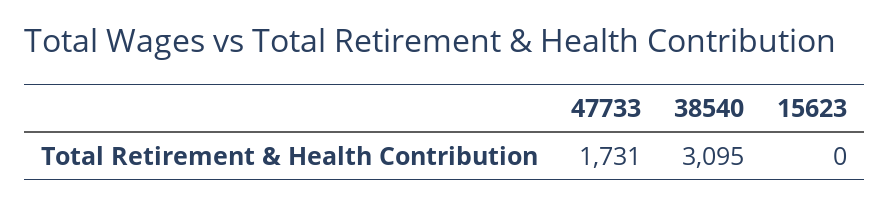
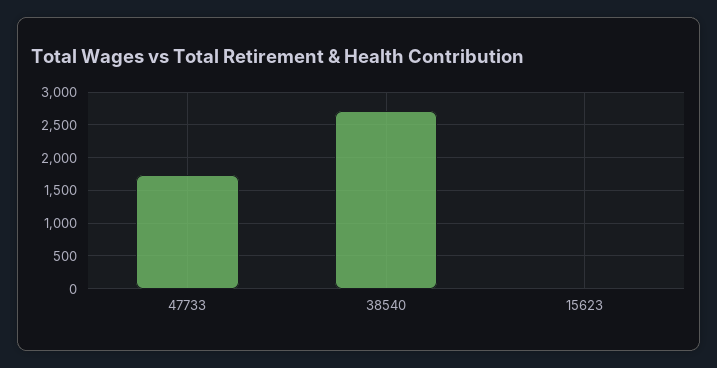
38540: 3095 -> 2700

